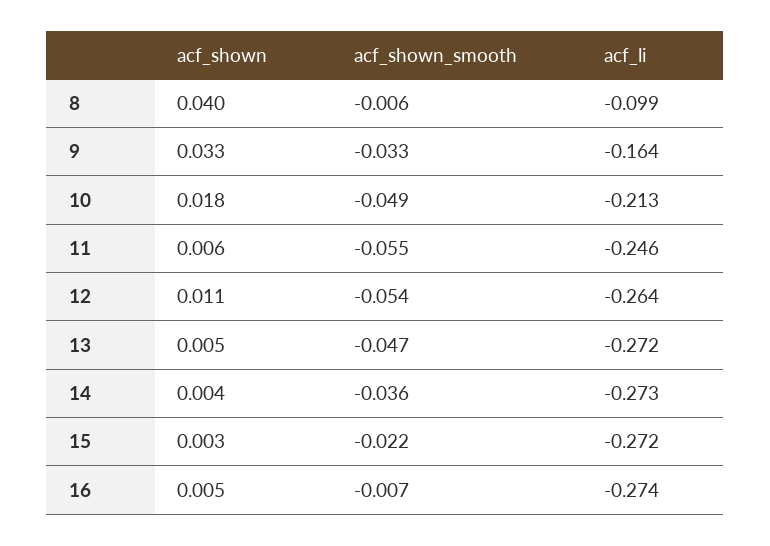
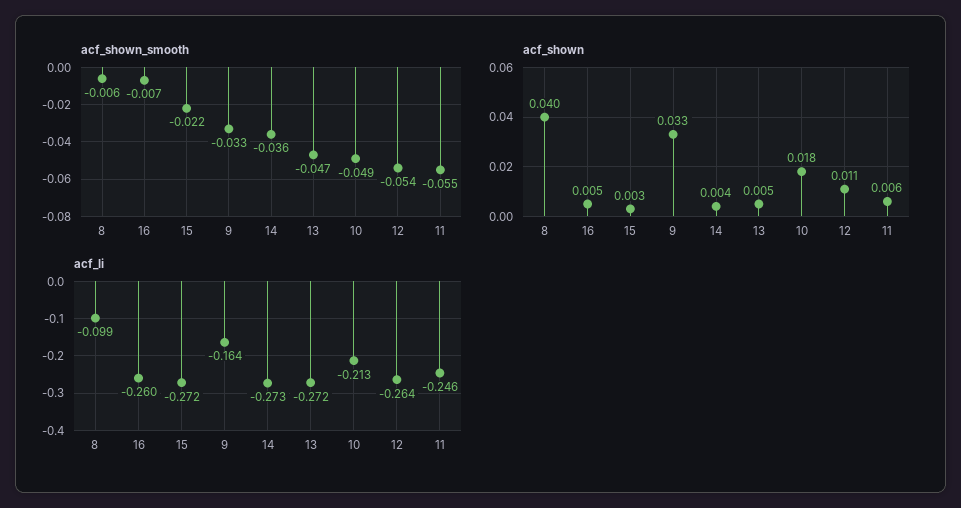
acf_li, 16: -0.274 -> -0.26

